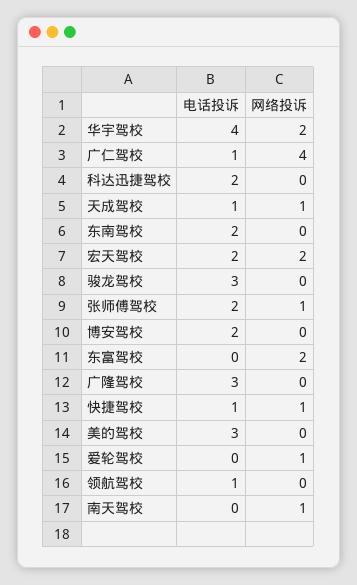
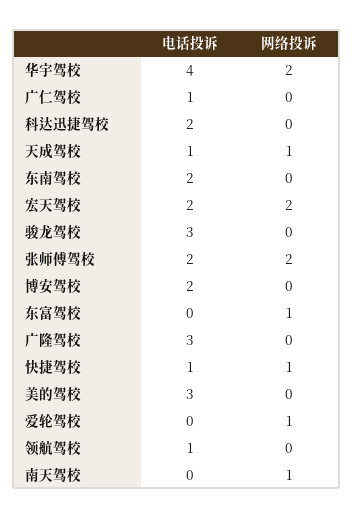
网络投诉, 广仁驾校: 4 -> 0
网络投诉, 张师傅驾校: 1 -> 2
网络投诉, 东富驾校: 2 -> 1

